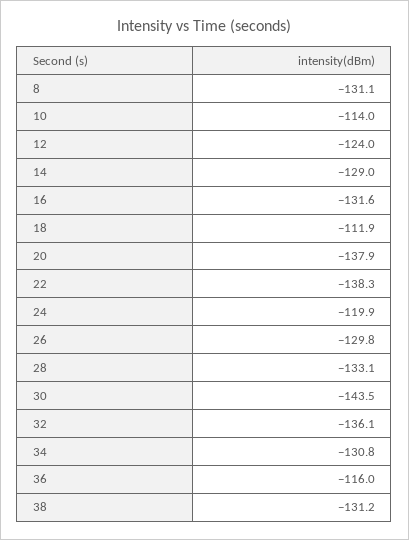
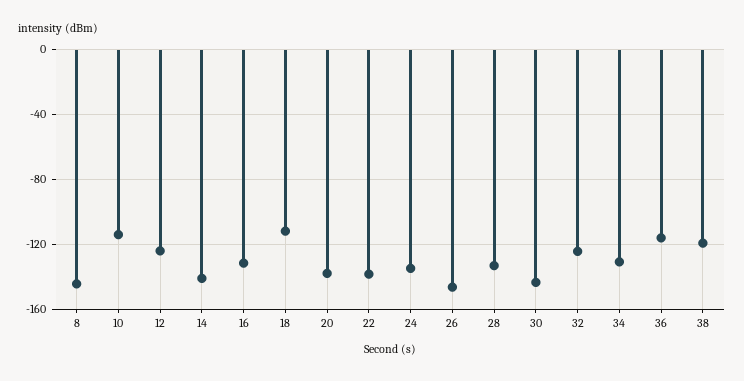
8: -131.1 -> -145
14: -129 -> -140
24: -119.9 -> -135
26: -129.8 -> -145
32: -136.1 -> -125
38: -131.2 -> -120

